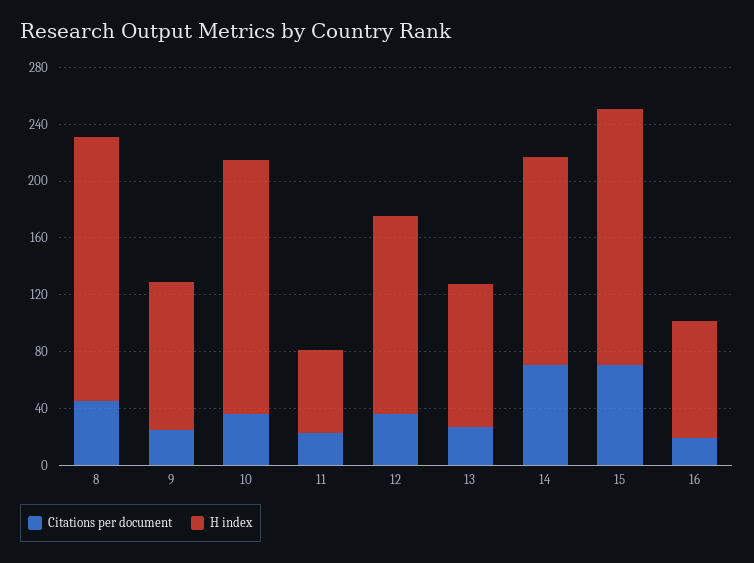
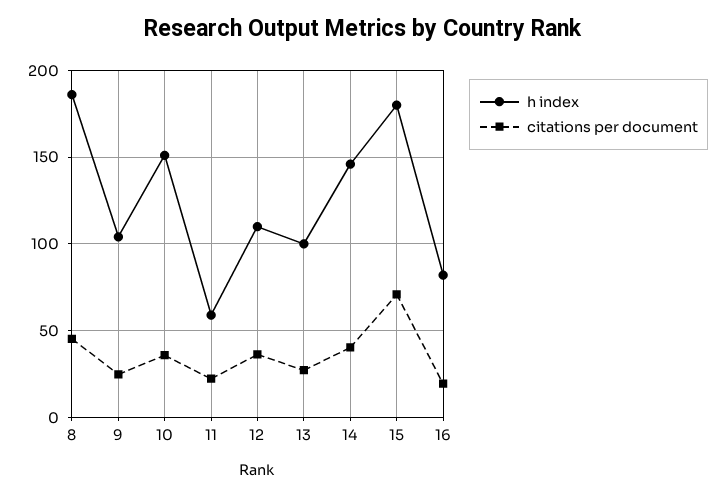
H index, 10: 180 -> 150
H index, 12: 140 -> 110
Citations per document, 14: 70 -> 40

